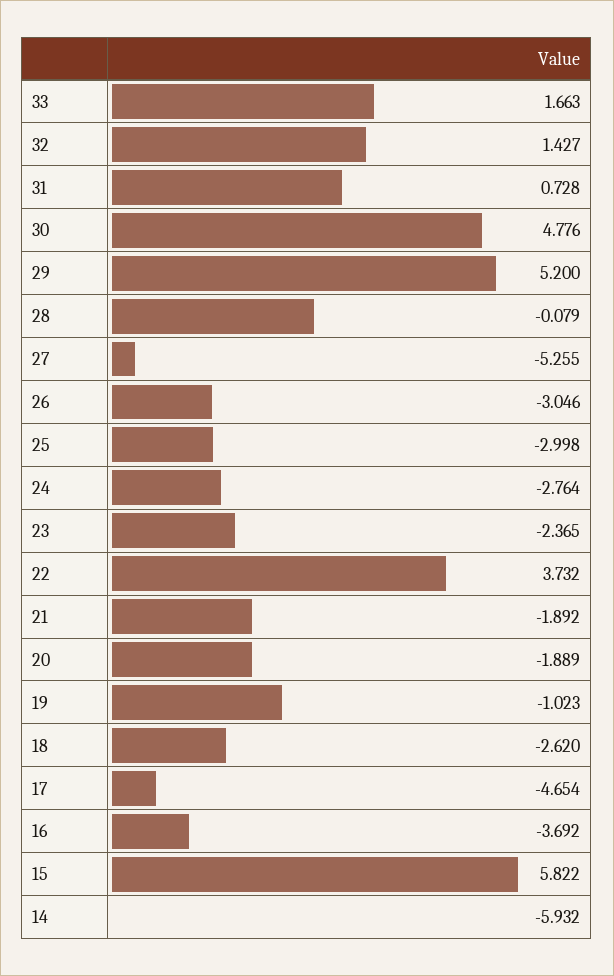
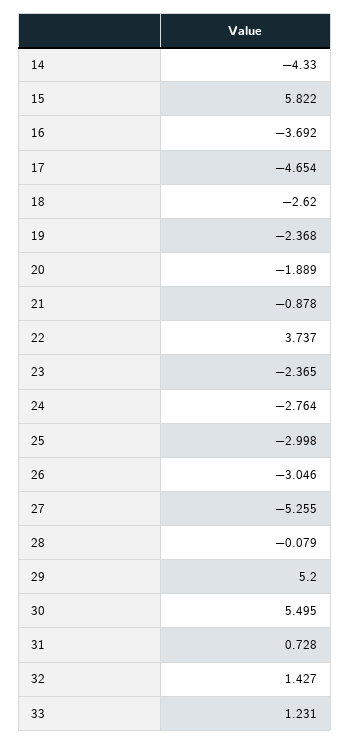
33: 1.663 -> 1.231
30: 4.776 -> 5.495
22: 3.732 -> 3.737
21: -1.892 -> -0.878
19: -1.023 -> -2.368
14: -5.932 -> -4.33

